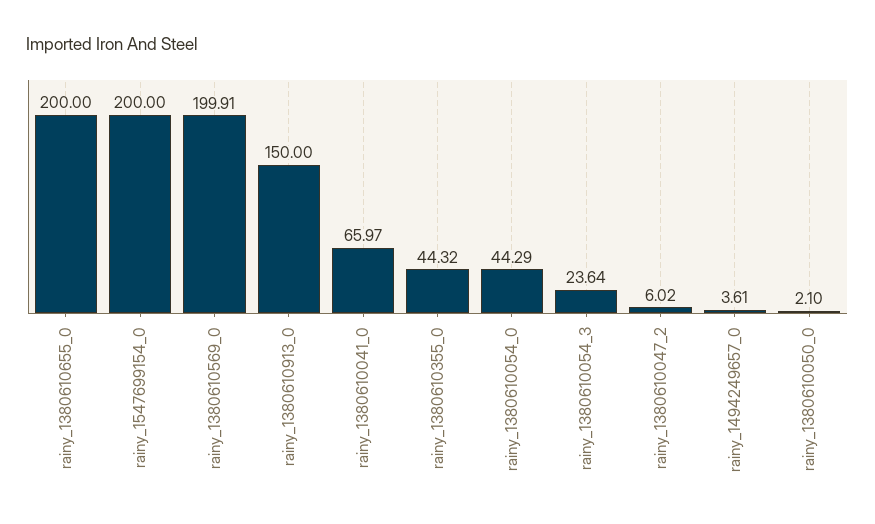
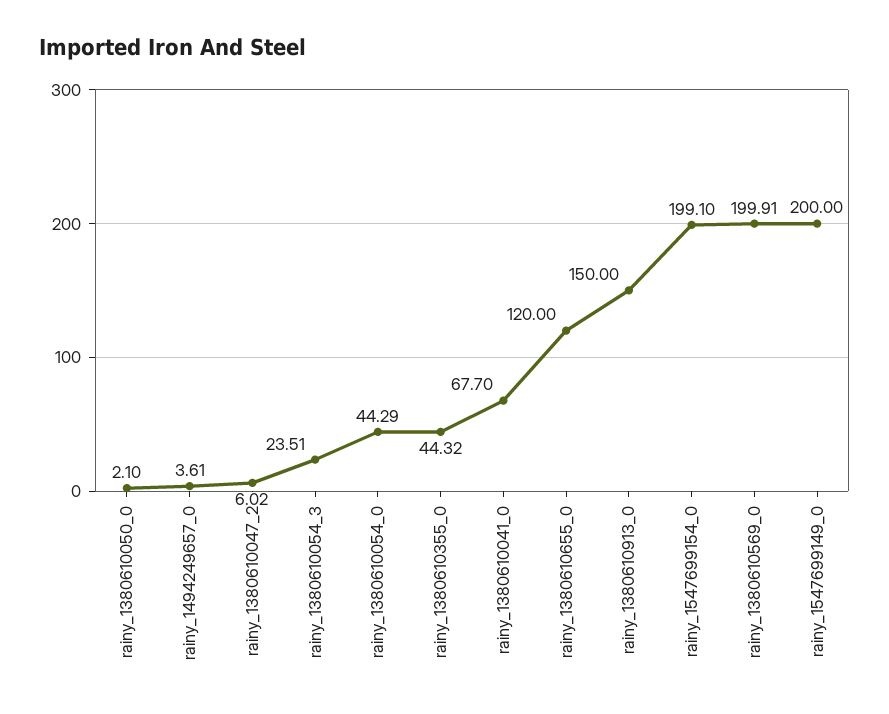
rainy_1380610655_0: 200 -> 120
rainy_1547699154_0: 200 -> 199.1
rainy_1380610041_0: 65.97 -> 67.7
rainy_1380610054_3: 23.64 -> 23.51
rainy_1547699149_0: none -> 200

